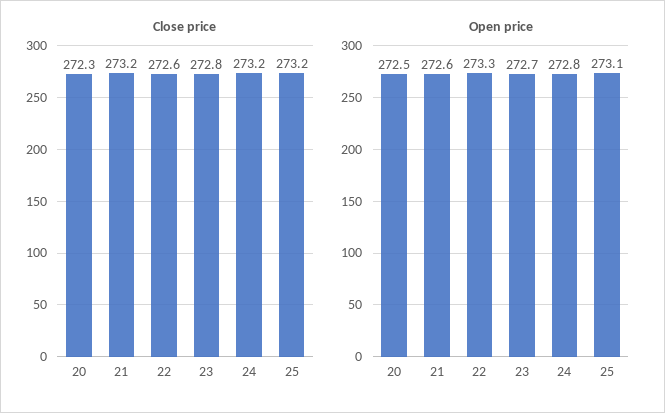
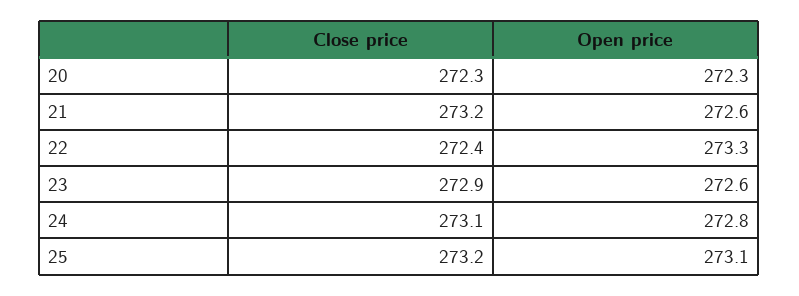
Close price, 22: 272.6 -> 272.4
Close price, 23: 272.8 -> 272.9
Close price, 24: 273.2 -> 273.1
Open price, 20: 272.5 -> 272.3
Open price, 23: 272.7 -> 272.6

